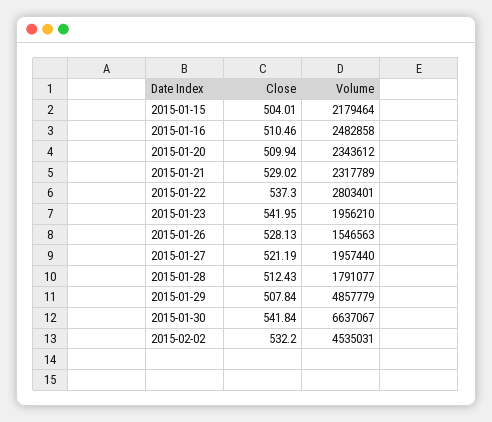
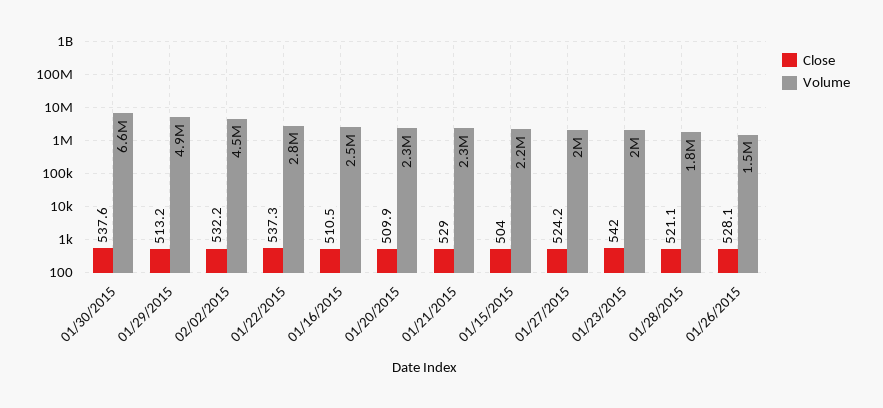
Close, 2015-01-27: 521.19 -> 524.2
Close, 2015-01-28: 512.43 -> 521.1
Close, 2015-01-29: 507.84 -> 513.2
Close, 2015-01-30: 541.84 -> 537.6

